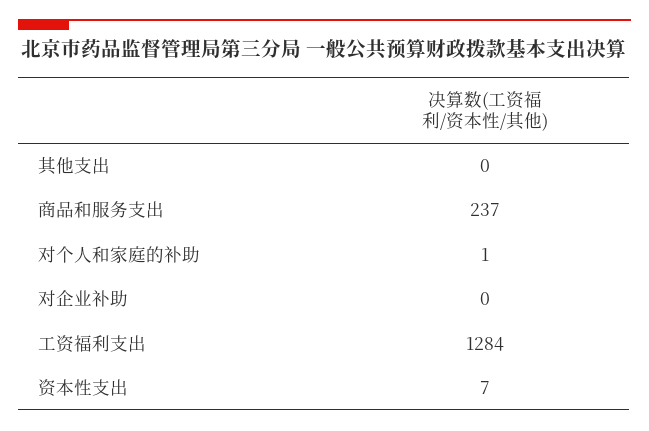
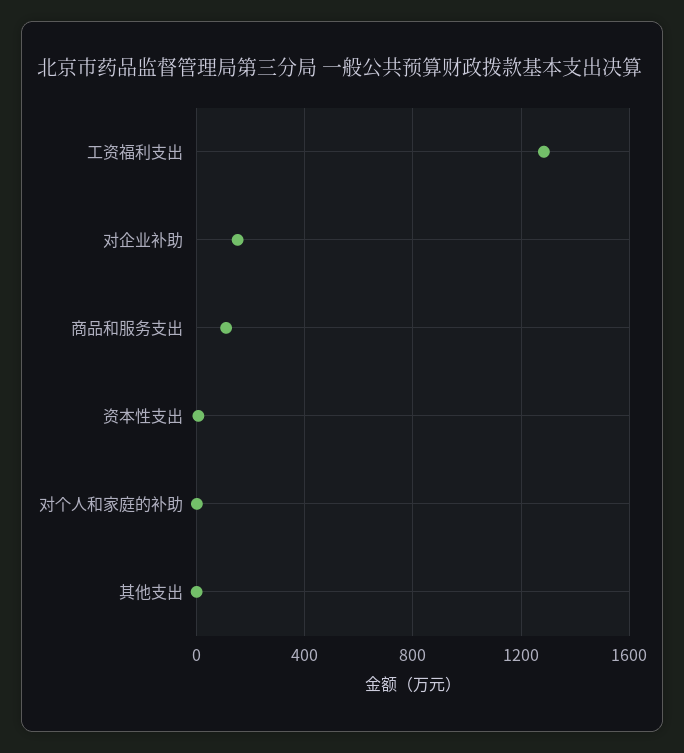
商品和服务支出: 237 -> 100
对企业补助: 0 -> 150

